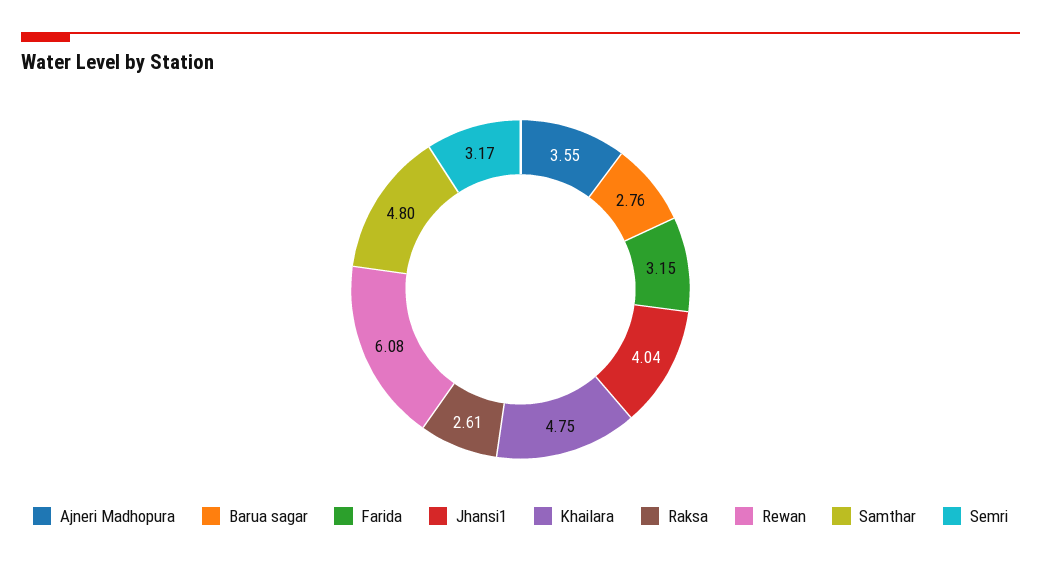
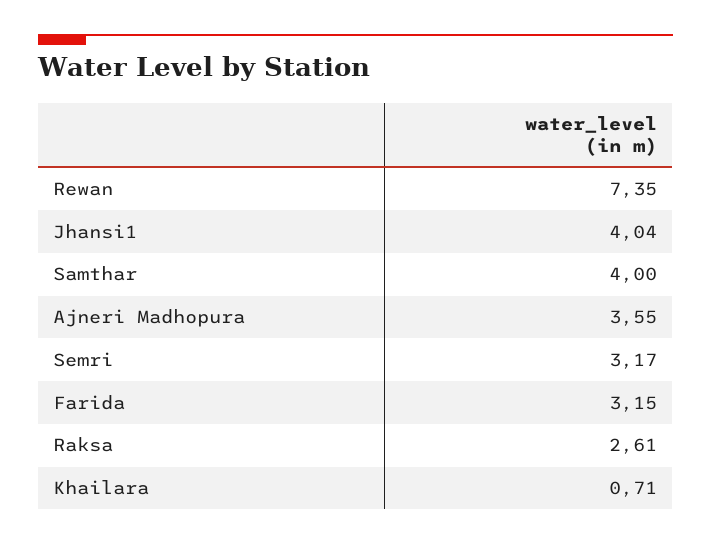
Barua sagar: 2.76 -> none
Khailara: 4.75 -> 0.71
Rewan: 6.08 -> 7.35
Samthar: 4.8 -> 4

